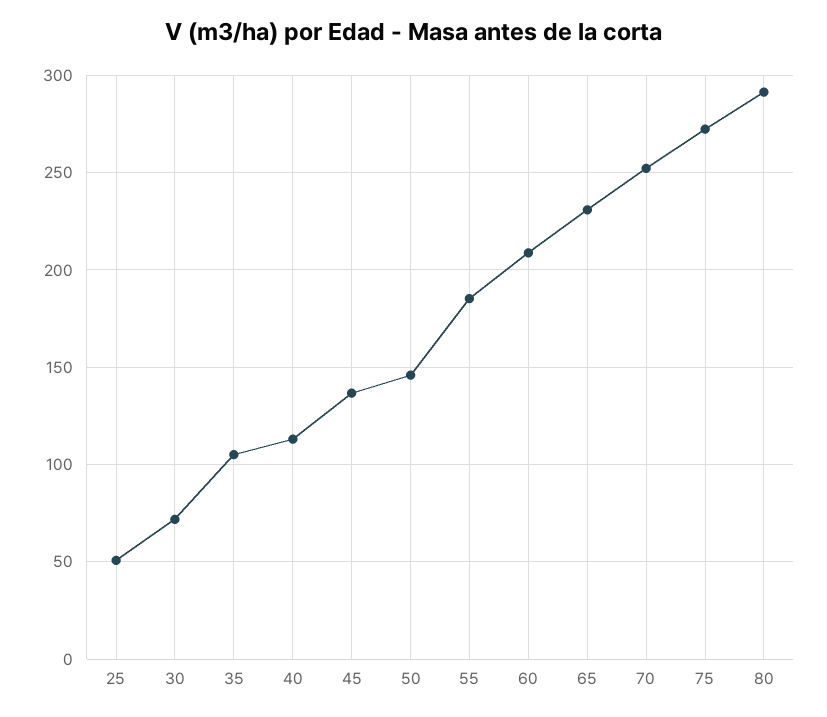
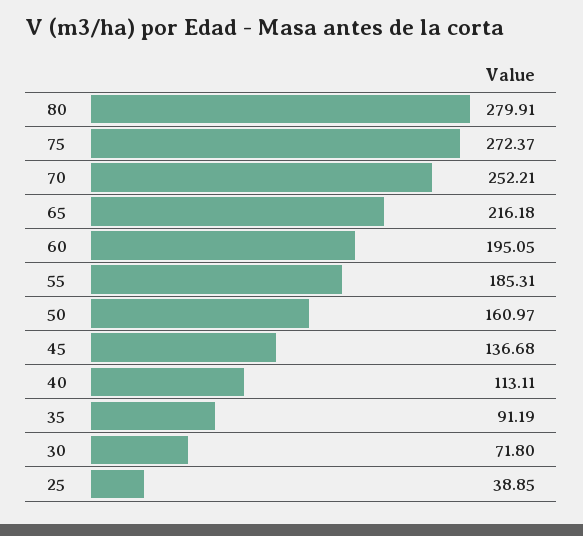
25: 50 -> 38.85
35: 105 -> 91.19
50: 145 -> 160.97
60: 210 -> 195.05
65: 230 -> 216.18
80: 290 -> 279.91

